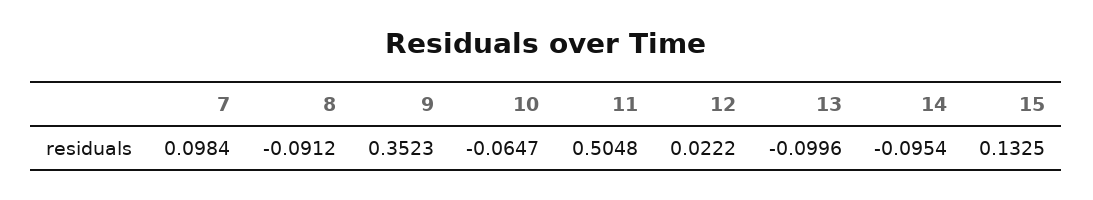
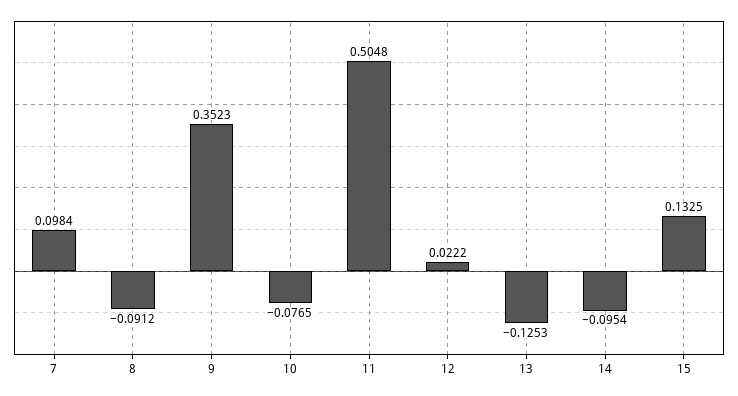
10: -0.0647 -> -0.0765
13: -0.0996 -> -0.1253

